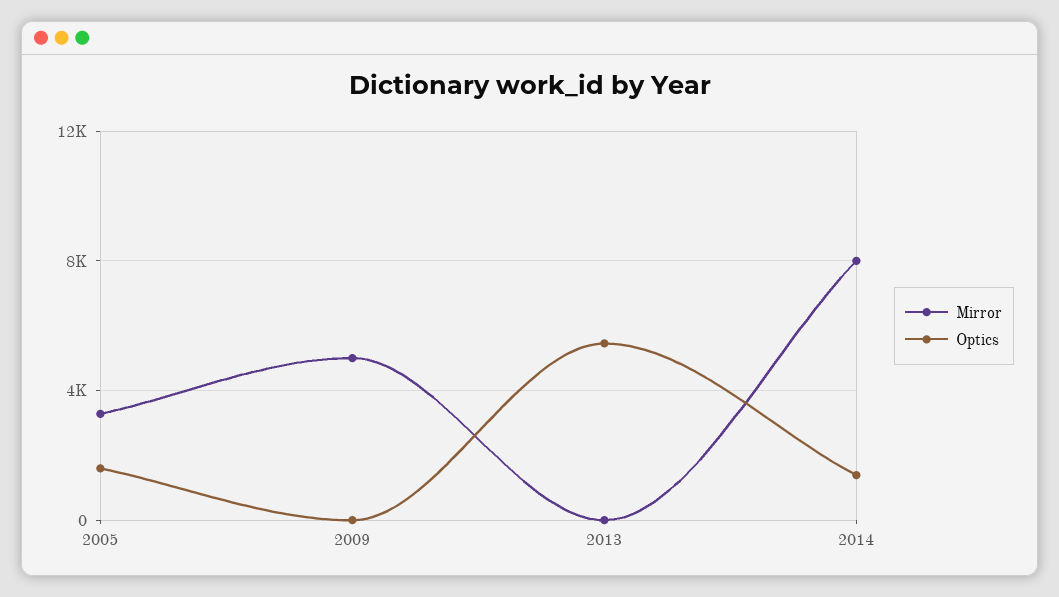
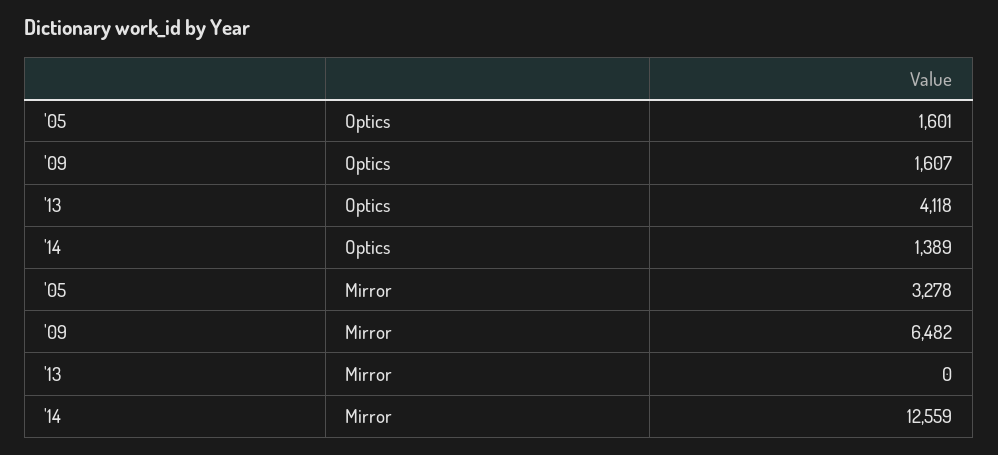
Mirror, 2009: 5000 -> 6482
Optics, 2009: 0 -> 1607
Optics, 2013: 5500 -> 4118
Mirror, 2014: 8000 -> 12559

